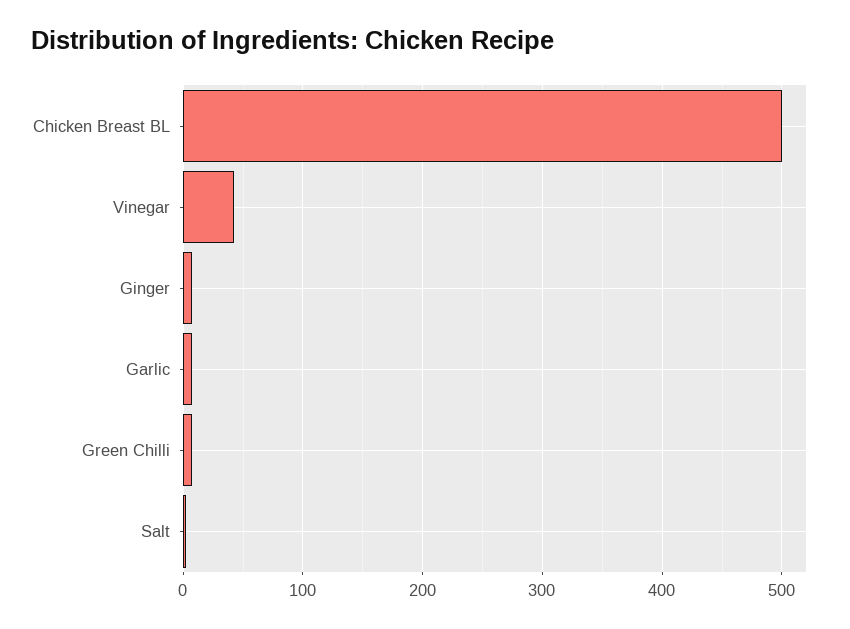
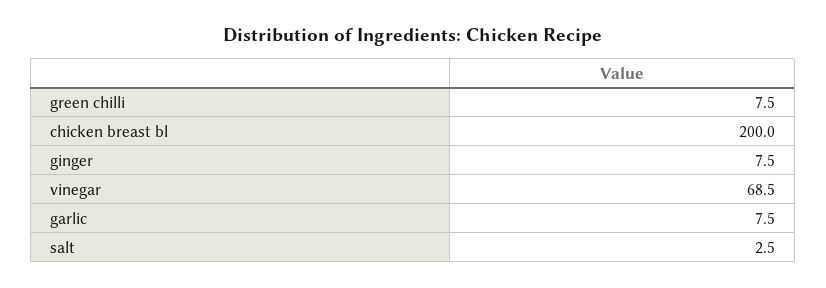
Chicken Breast BL: 500 -> 200
Vinegar: 40 -> 68.5

